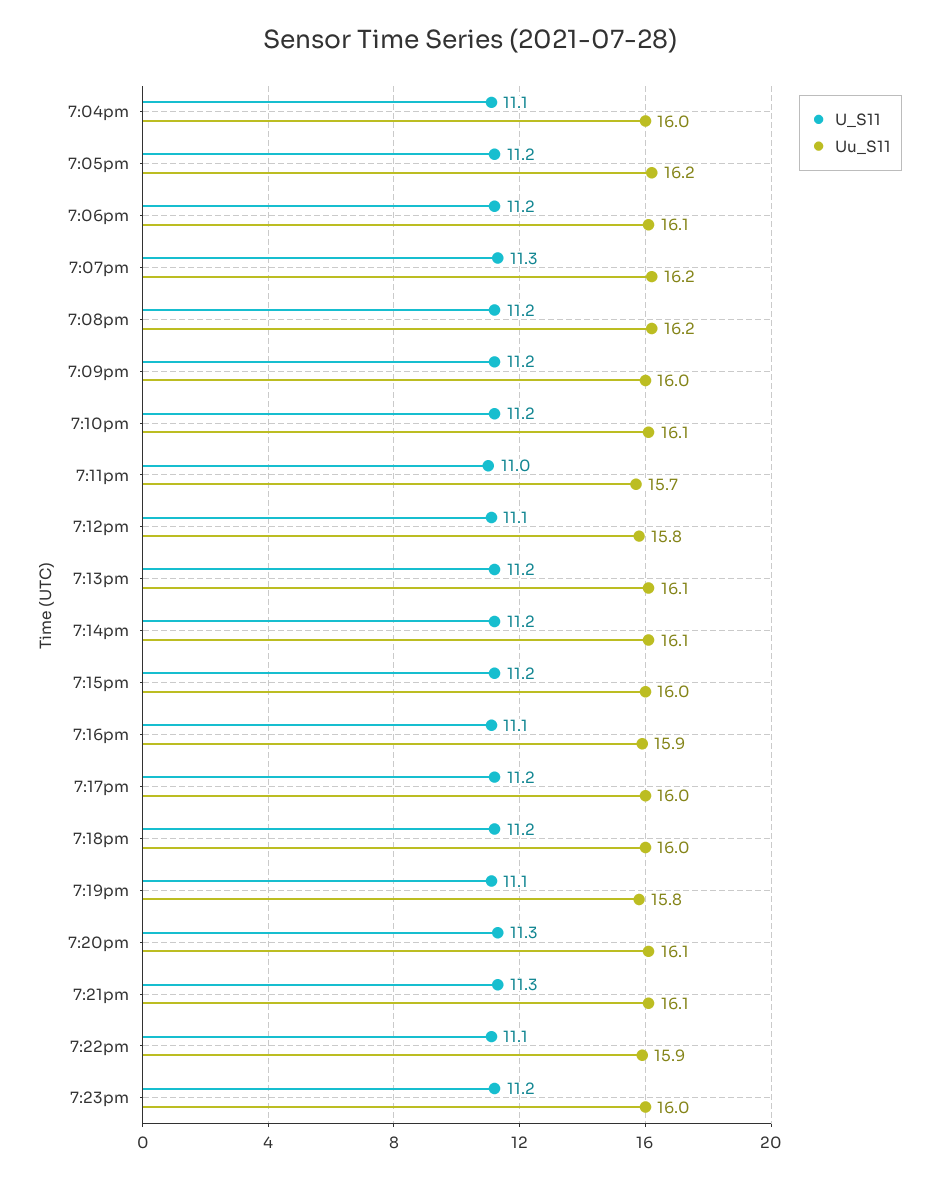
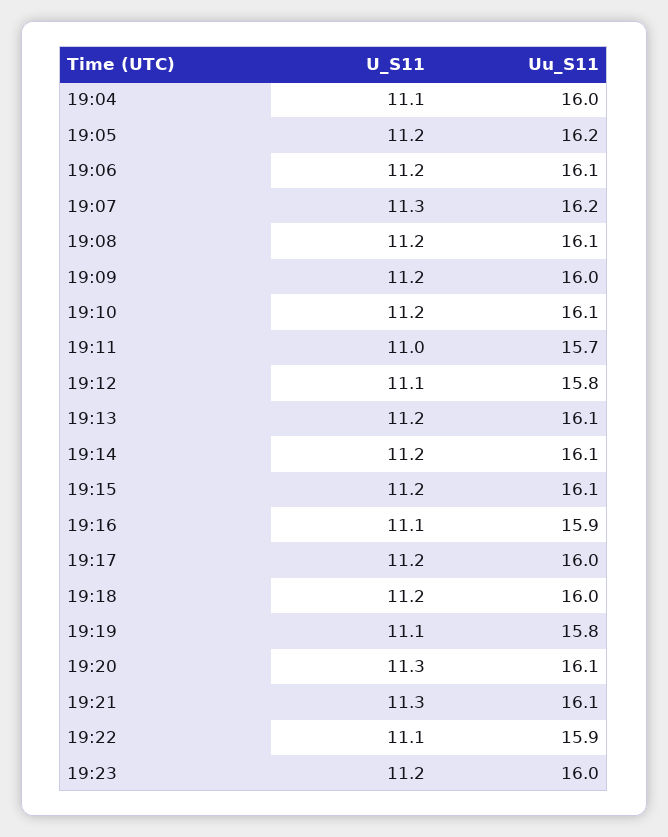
Uu_S11, 7:08pm: 16.2 -> 16.1
Uu_S11, 7:15pm: 16 -> 16.1

